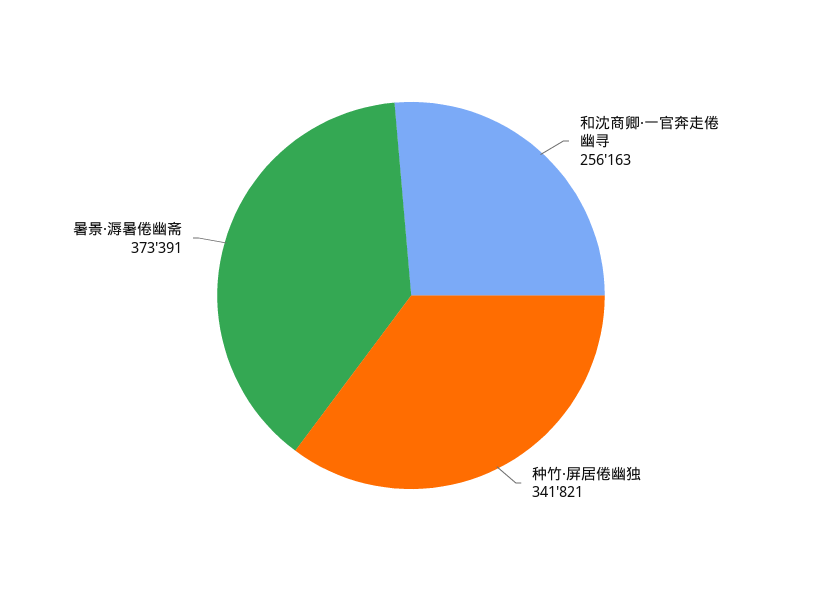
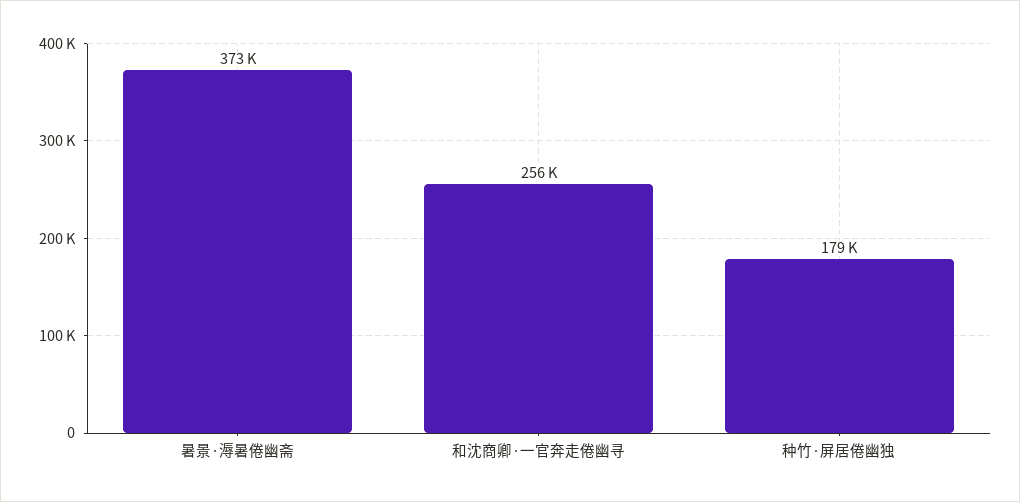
种竹·屏居倦幽独: 341821 -> 179000

